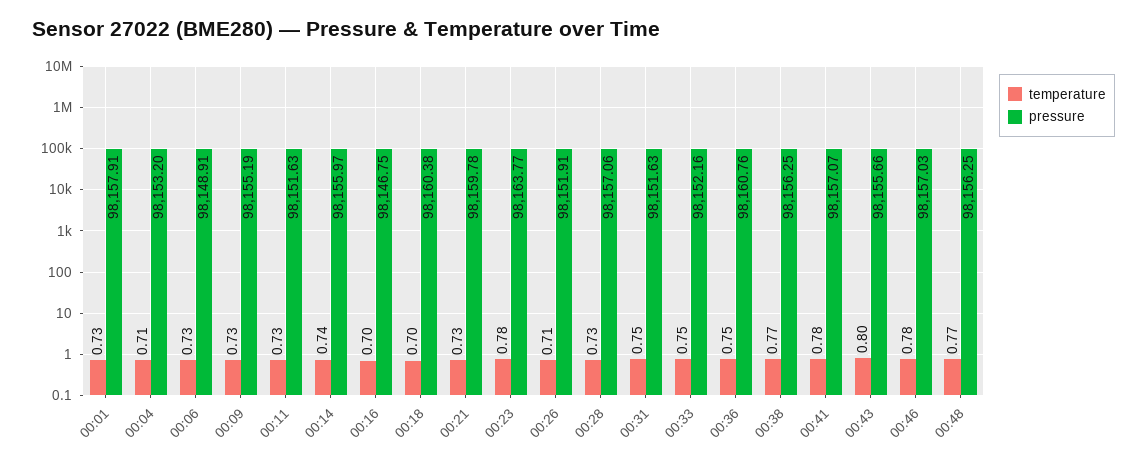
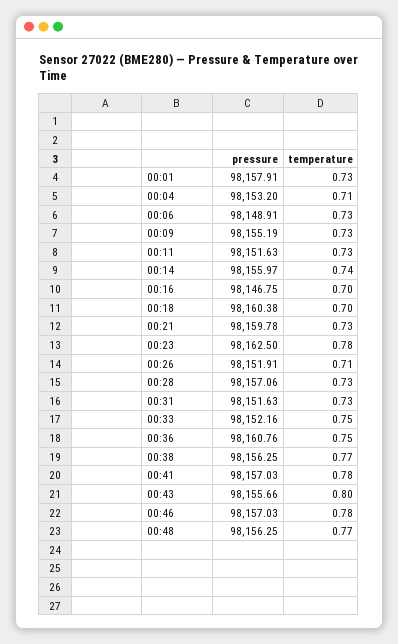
pressure, 00:23: 98163.77 -> 98162.5
temperature, 00:31: 0.75 -> 0.73
pressure, 00:41: 98157.07 -> 98157.03

